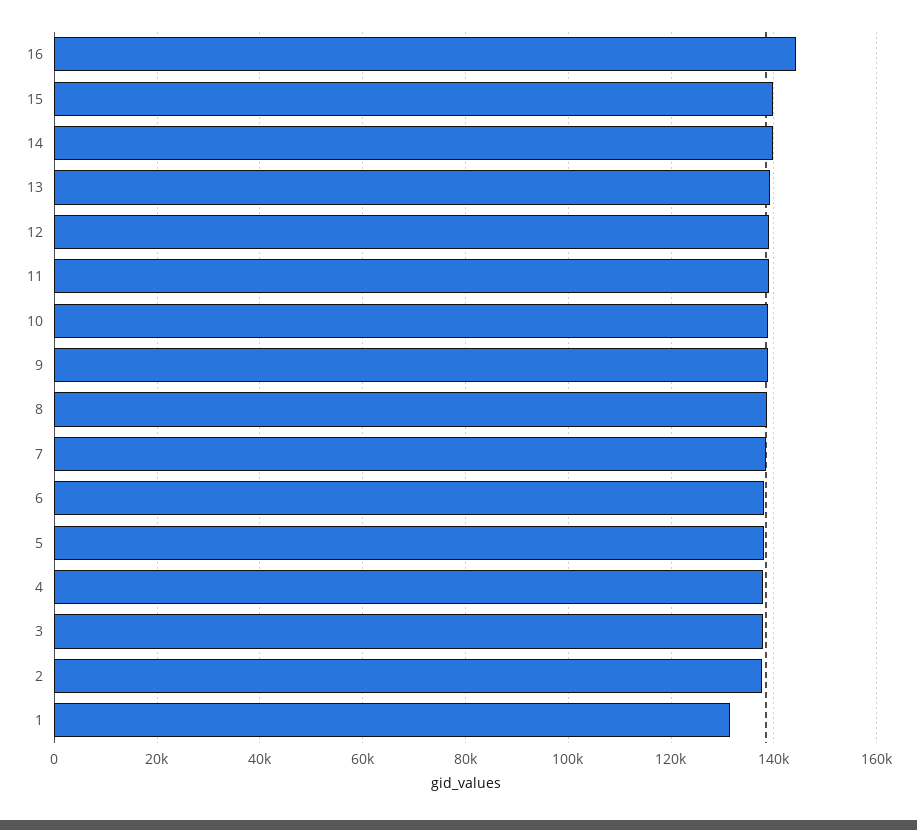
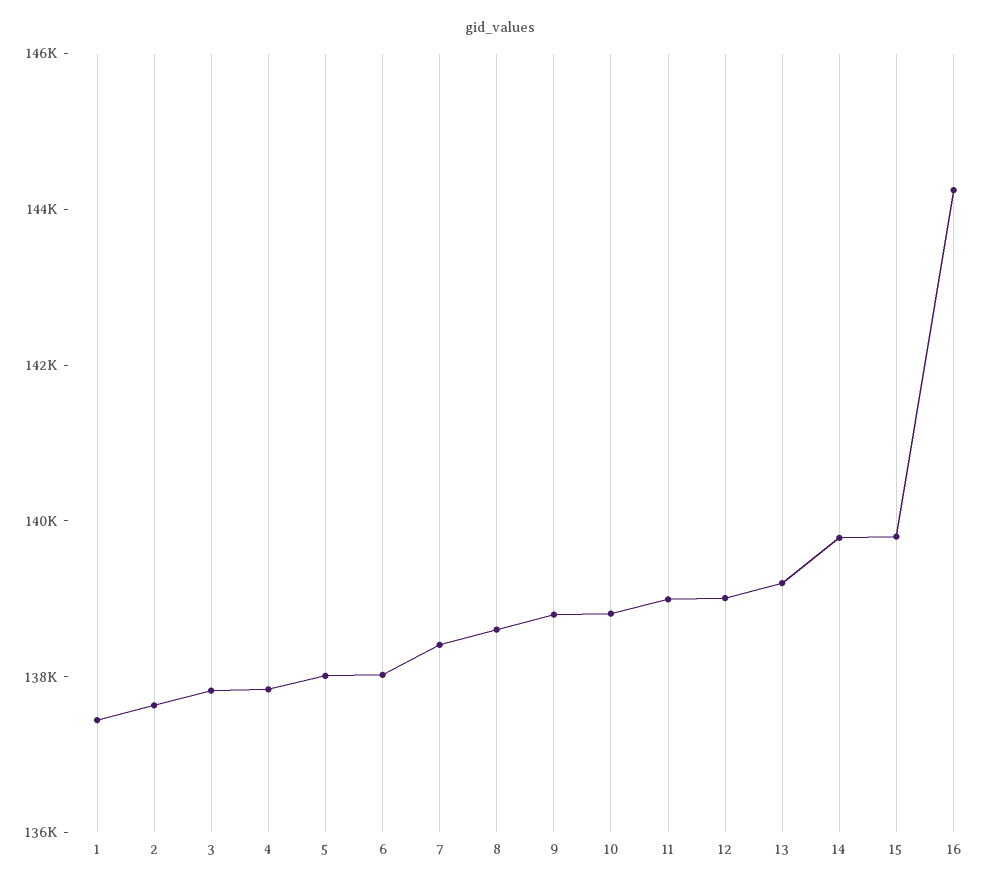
1: 132000 -> 137500

